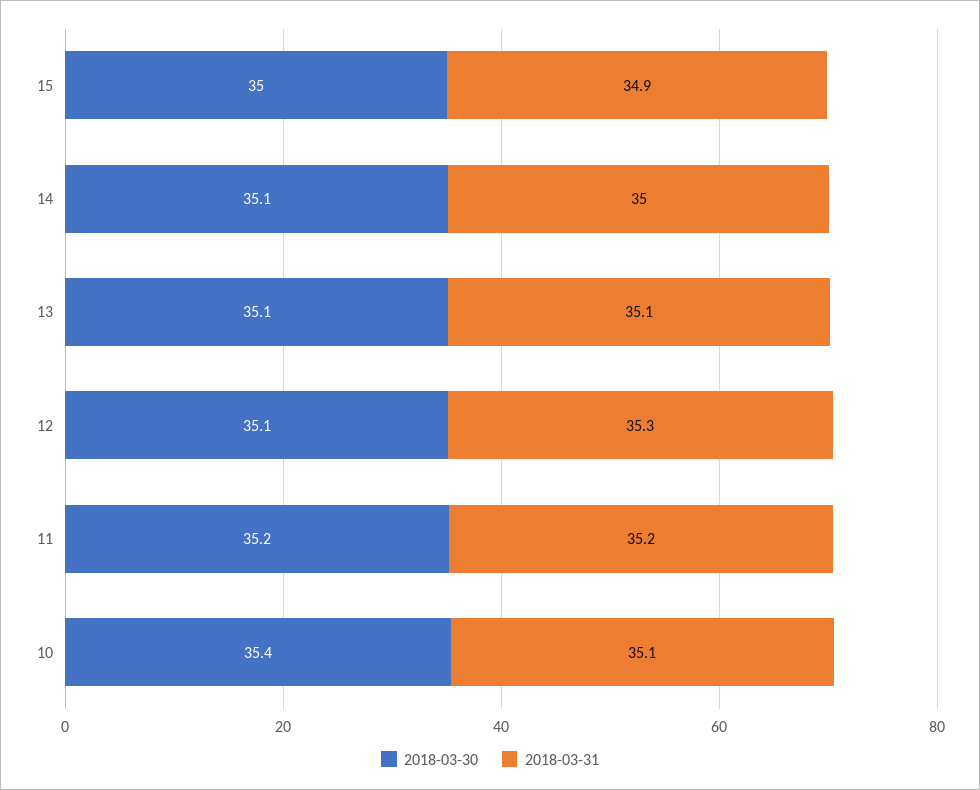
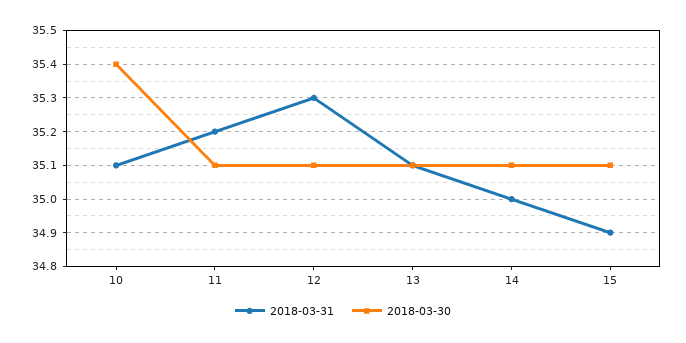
2018-03-30, 15: 35 -> 35.1
2018-03-30, 11: 35.2 -> 35.1

